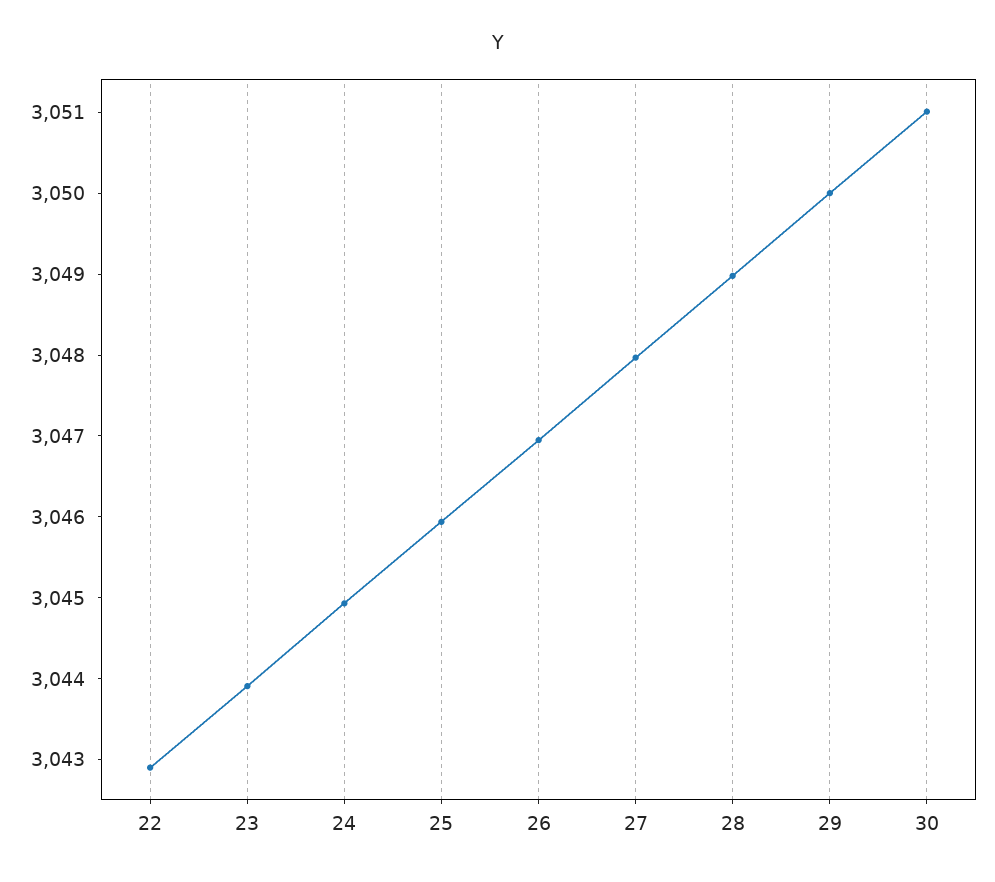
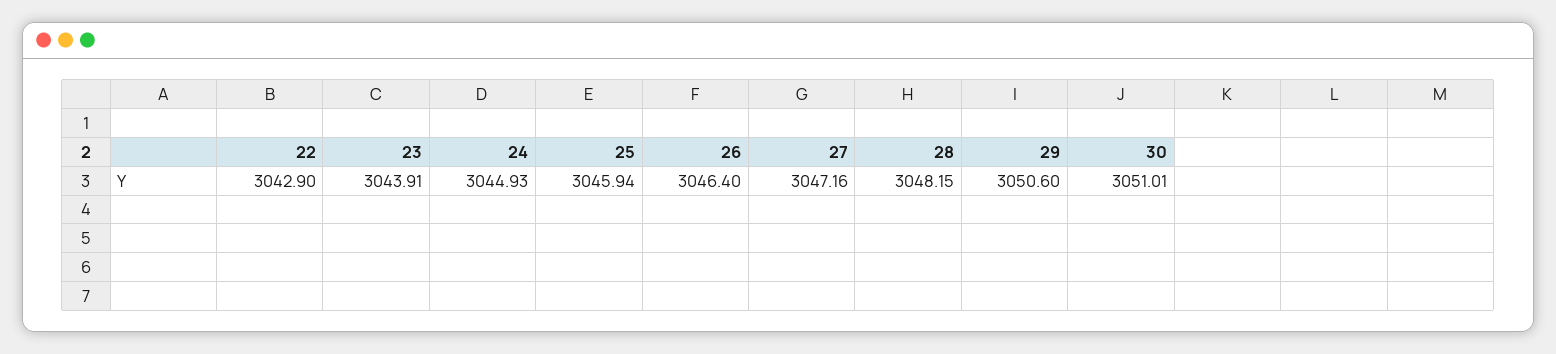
26: 3047 -> 3046.4
27: 3048 -> 3047.16
28: 3049 -> 3048.15
29: 3050 -> 3050.6

